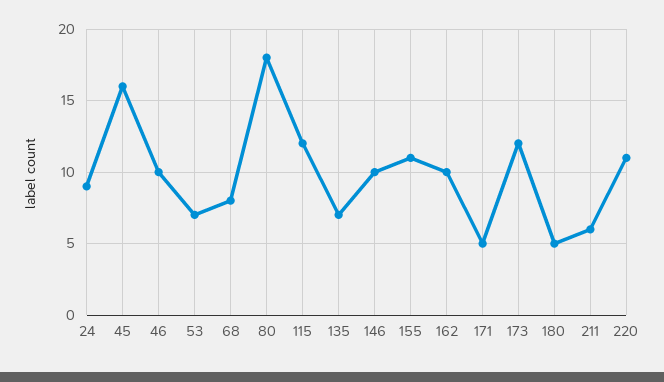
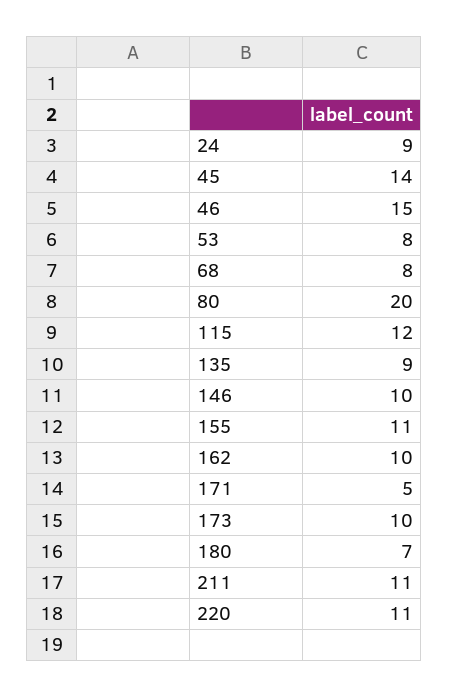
45: 16 -> 14
46: 10 -> 15
53: 7 -> 8
80: 18 -> 20
135: 7 -> 9
173: 12 -> 10
180: 5 -> 7
211: 6 -> 11

